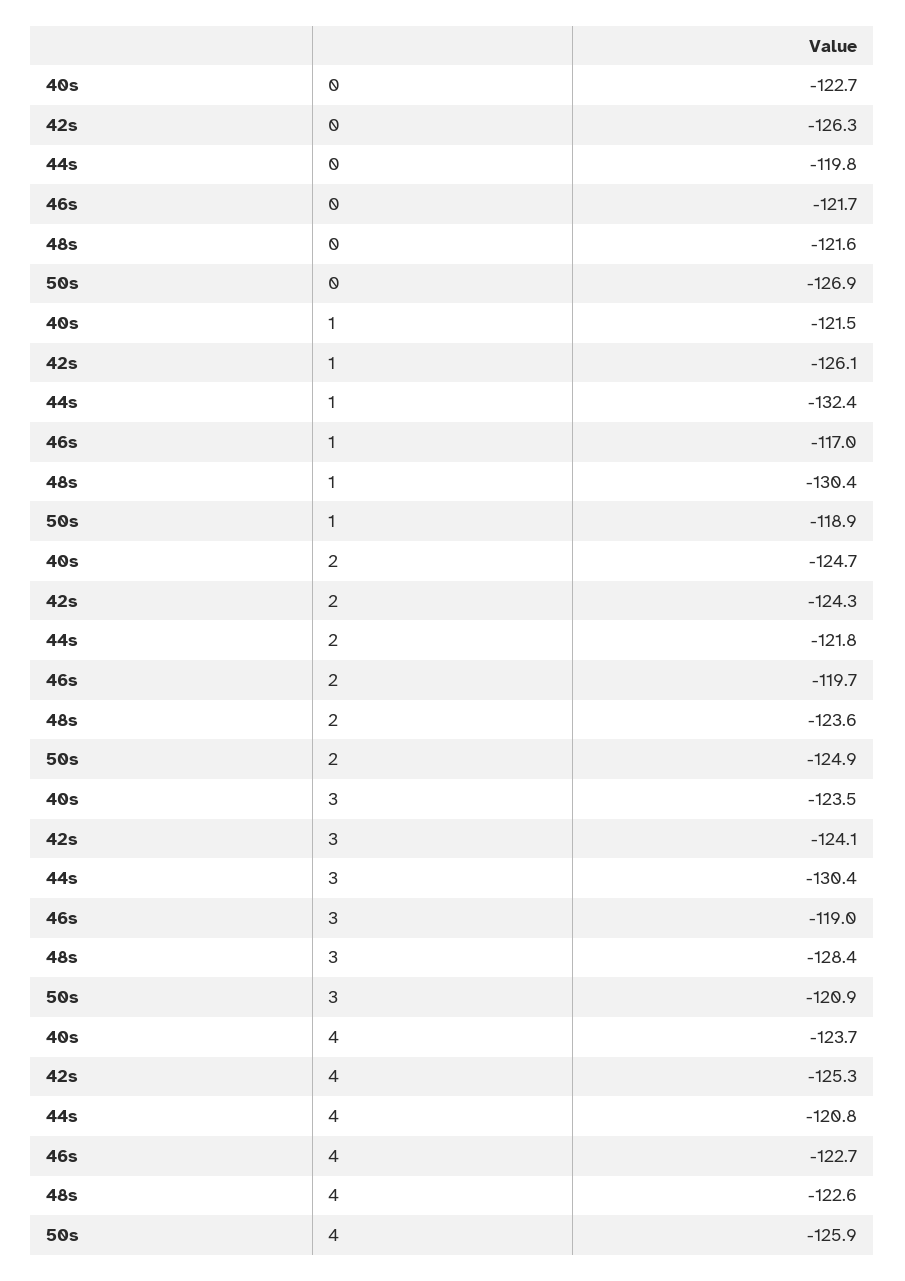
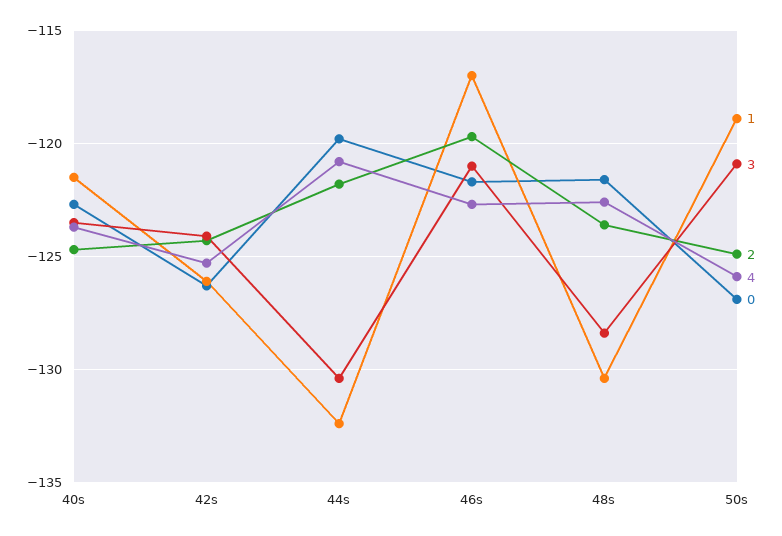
3, 46s: -119 -> -121

